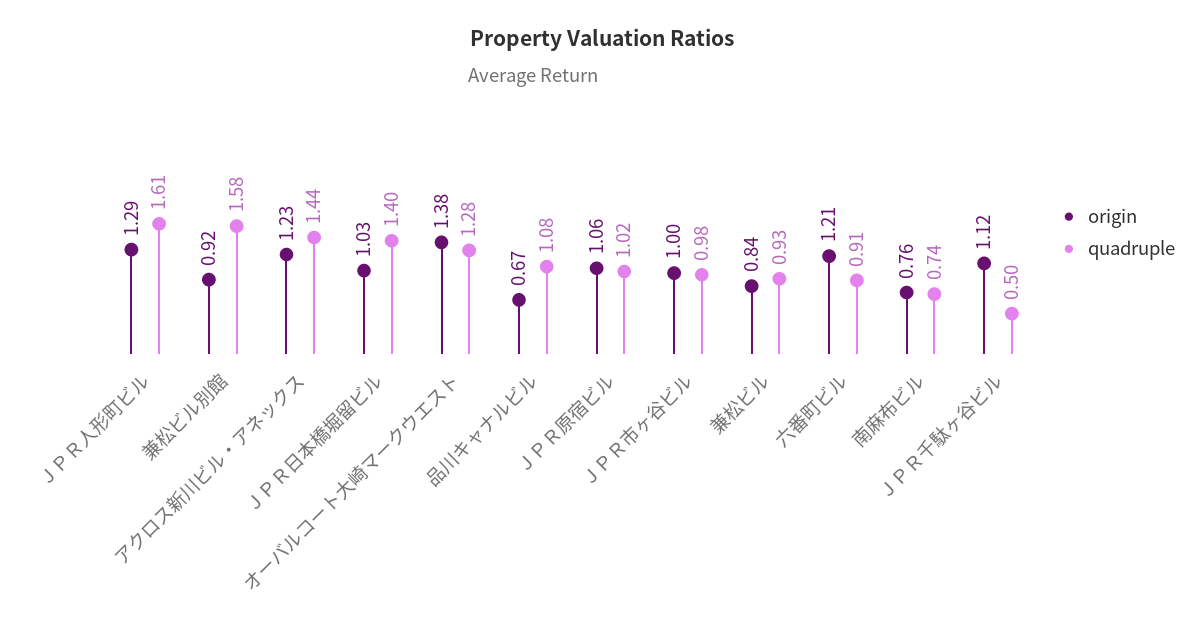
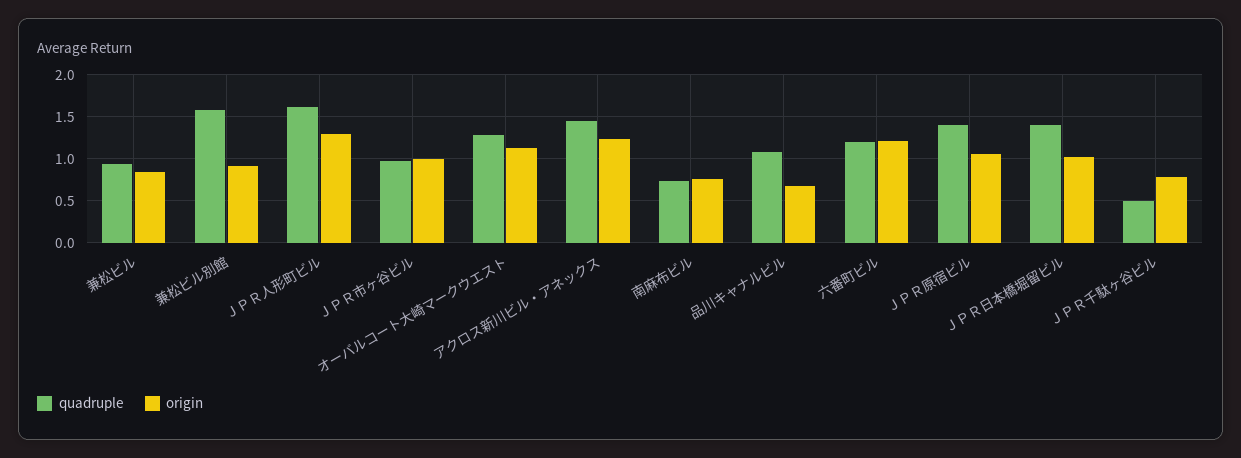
origin, オーバルコート大崎マークウエスト: 1.38 -> 1.1
quadruple, ＪＰＲ原宿ビル: 1.02 -> 1.4
quadruple, 六番町ビル: 0.91 -> 1.2
origin, ＪＰＲ千駄ヶ谷ビル: 1.12 -> 0.8

